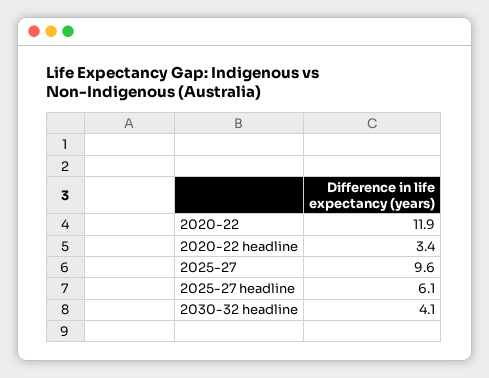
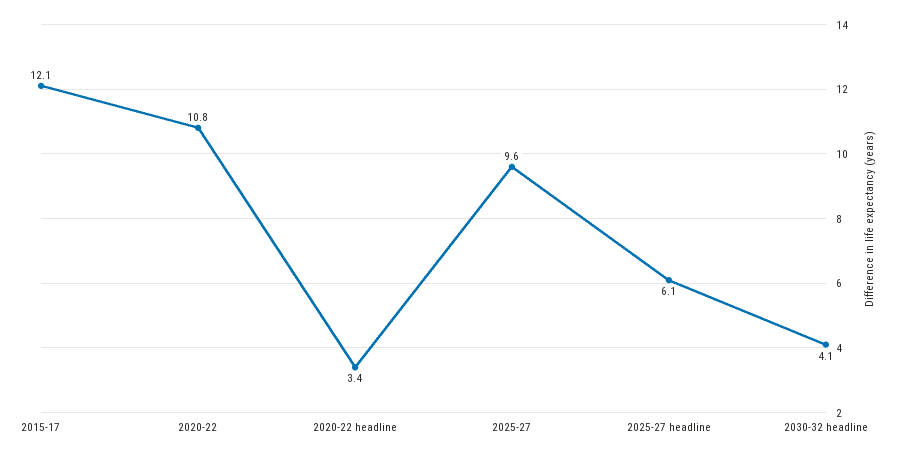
2020-22: 11.9 -> 10.8
2015-17: none -> 12.1

